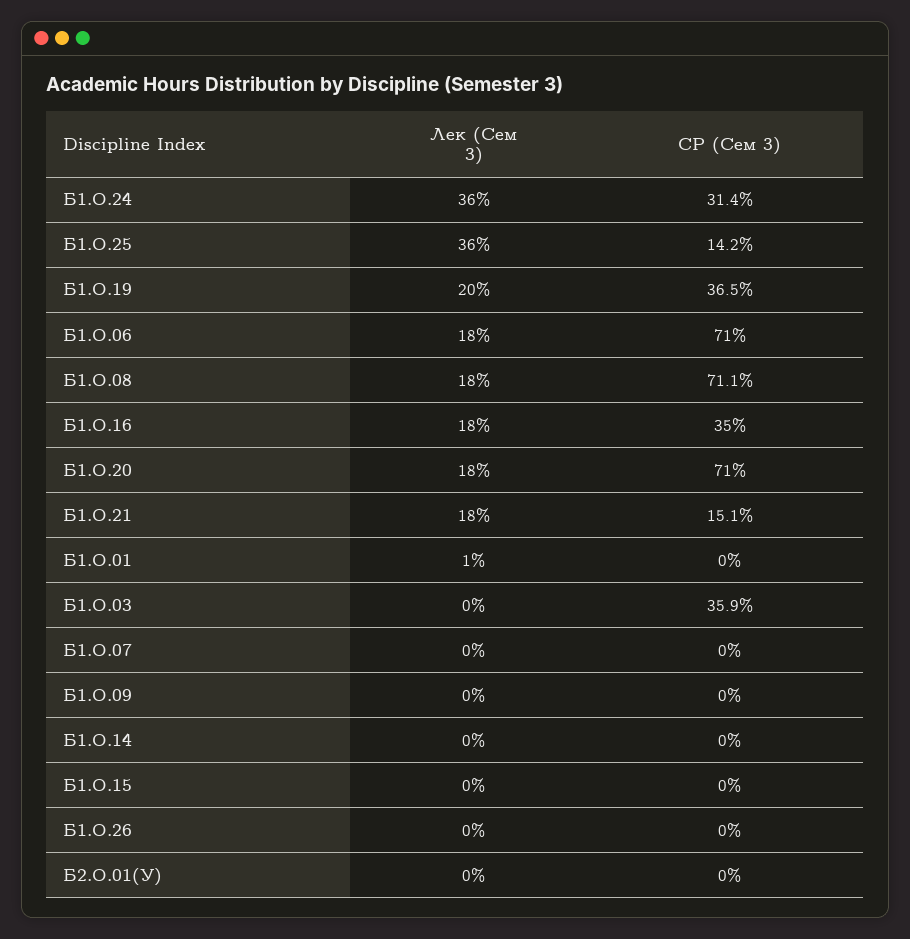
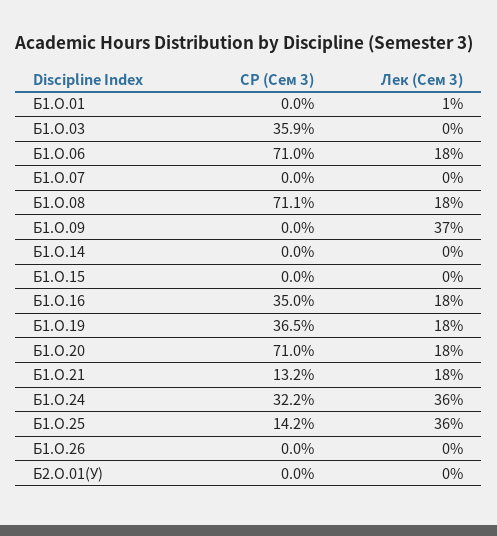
СР (Сем 3), Б1.О.24: 31.4 -> 32.2
Лек (Сем 3), Б1.О.19: 20 -> 18
СР (Сем 3), Б1.О.21: 15.1 -> 13.2
Лек (Сем 3), Б1.О.09: 0 -> 37

